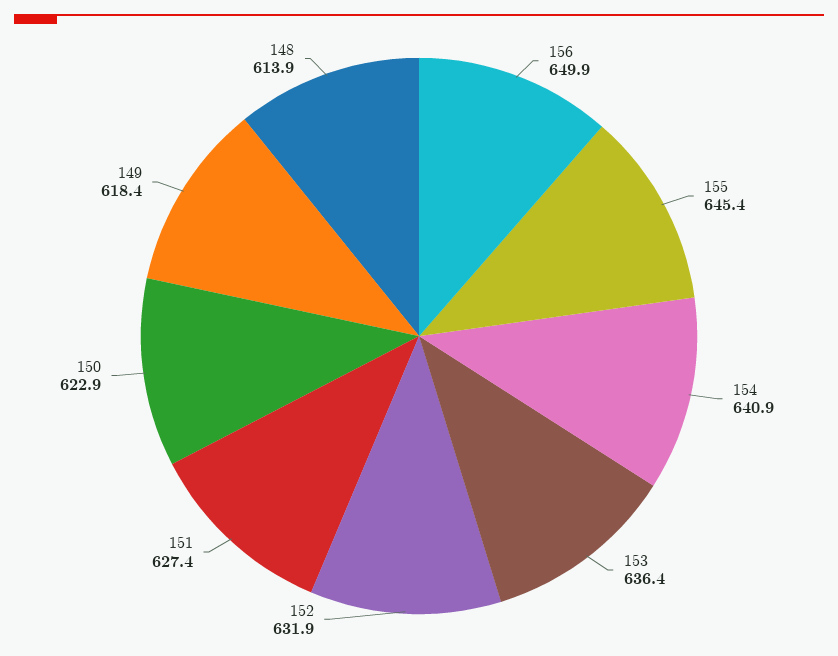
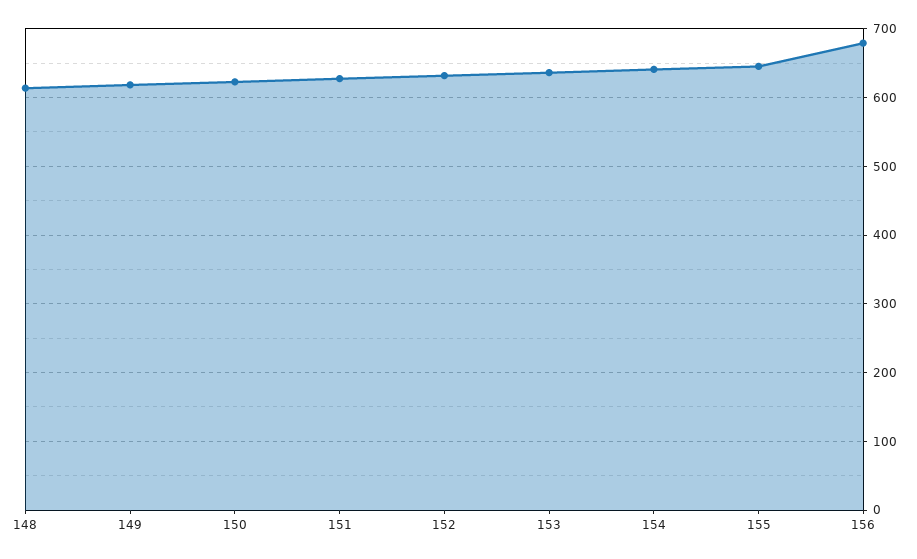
156: 649.9 -> 680

